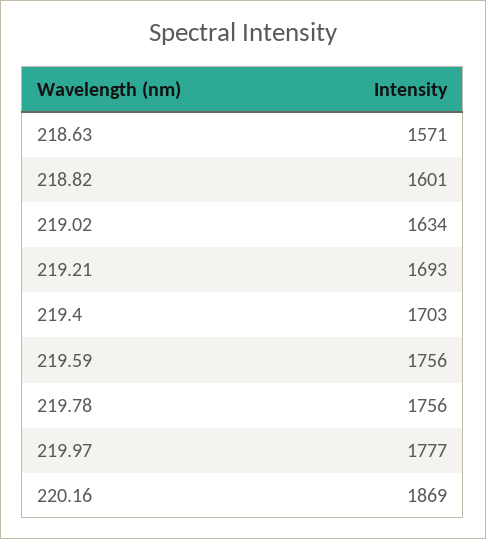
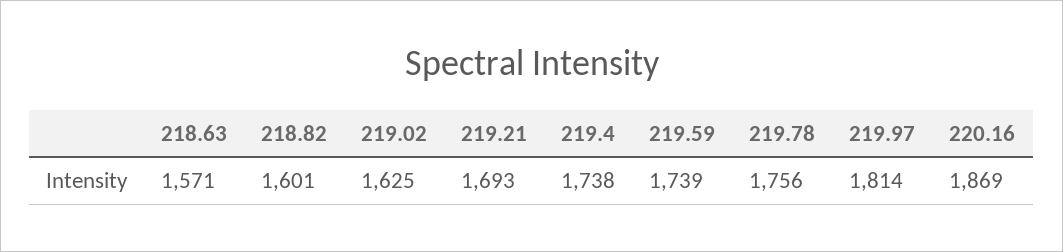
219.02: 1634 -> 1625
219.4: 1703 -> 1738
219.59: 1756 -> 1739
219.97: 1777 -> 1814

